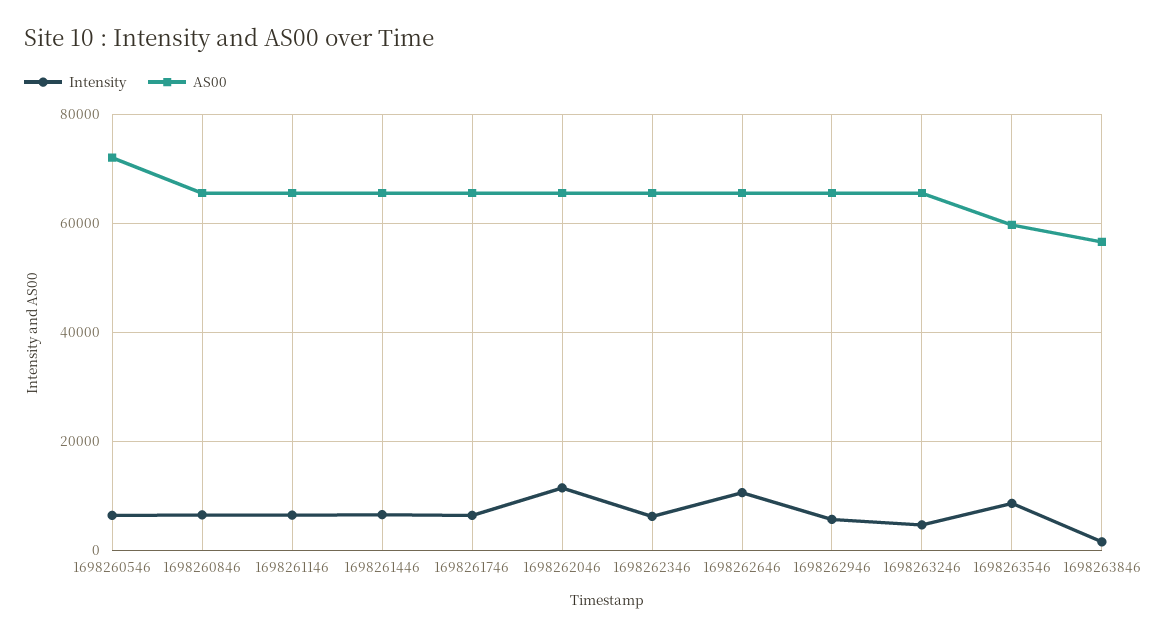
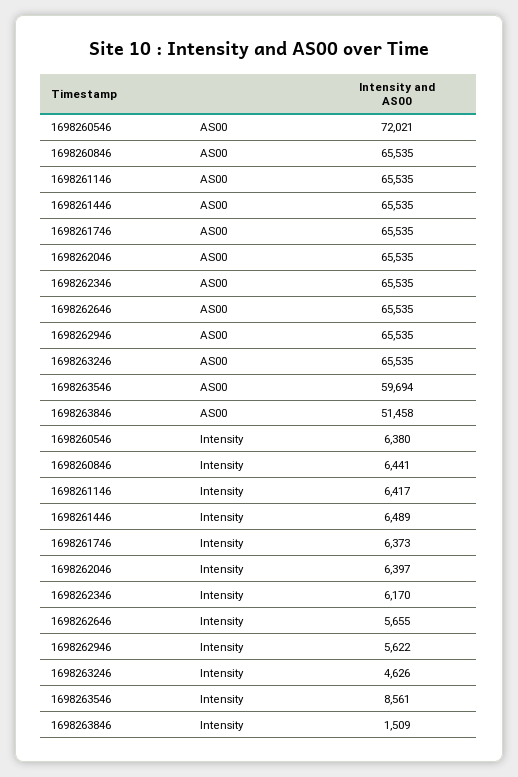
Intensity, 1698262046: 12000 -> 6397
Intensity, 1698262646: 10000 -> 5655
AS00, 1698263846: 56000 -> 51458

